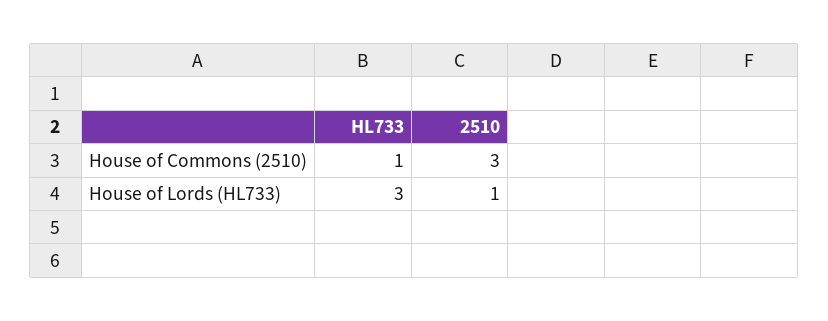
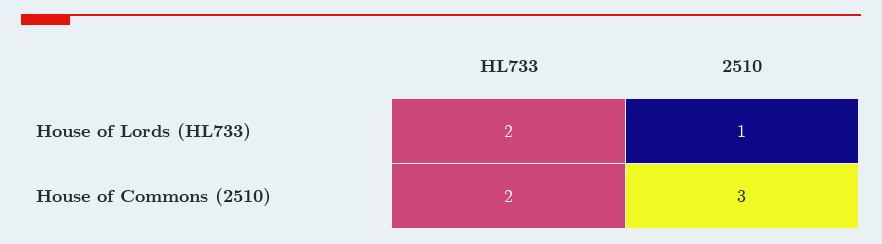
HL733, House of Commons (2510): 1 -> 2
HL733, House of Lords (HL733): 3 -> 2

